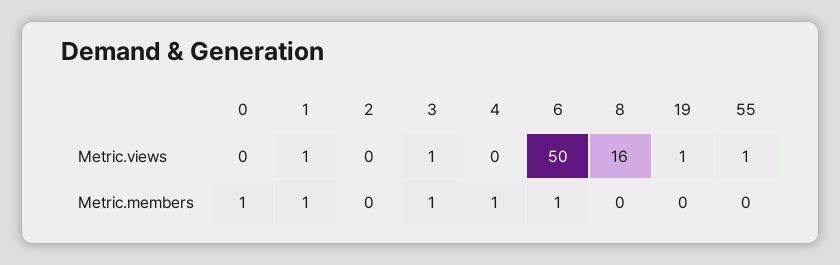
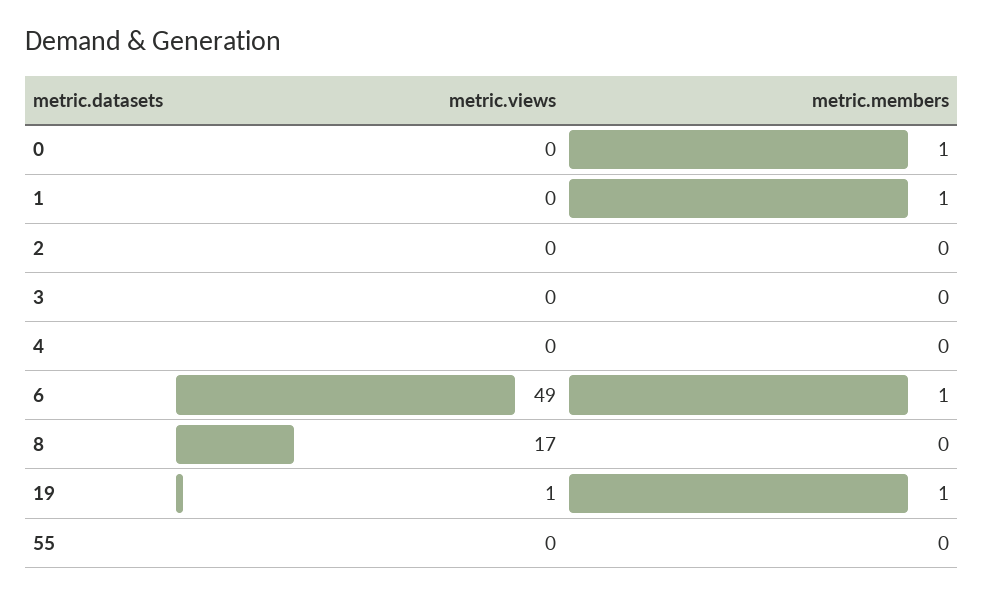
1, Metric.views: 1 -> 0
3, Metric.views: 1 -> 0
6, Metric.views: 50 -> 49
8, Metric.views: 16 -> 17
55, Metric.views: 1 -> 0
3, Metric.members: 1 -> 0
4, Metric.members: 1 -> 0
19, Metric.members: 0 -> 1

